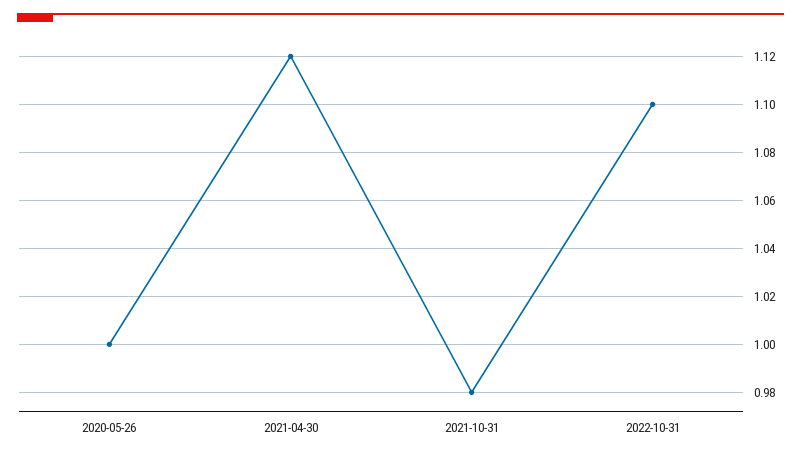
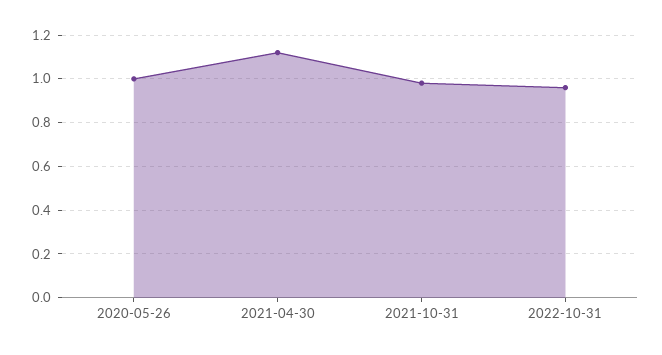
2022-10-31: 1.1 -> 0.95

